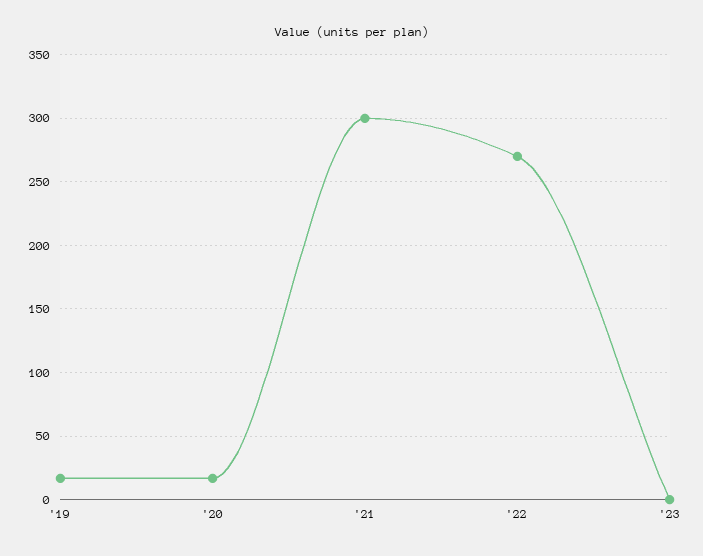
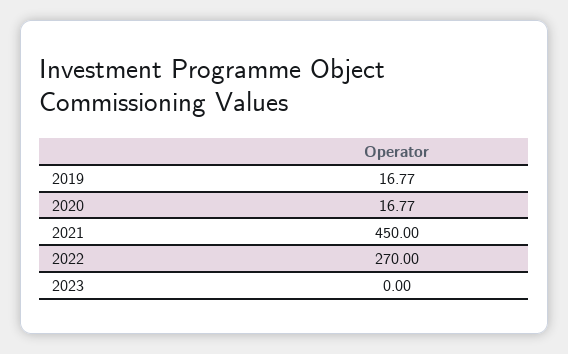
'21: 300 -> 450

